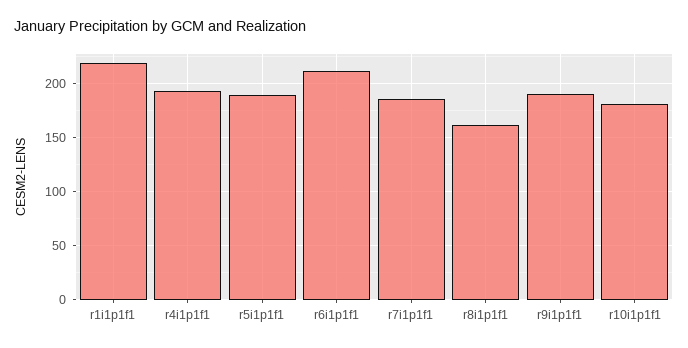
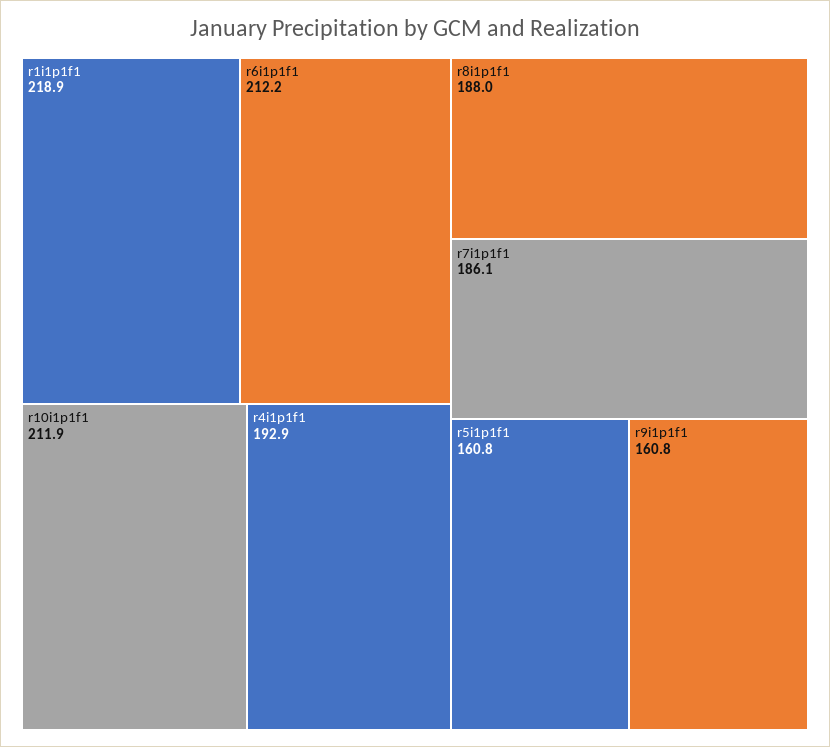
r5i1p1f1: 190 -> 160.8
r8i1p1f1: 160 -> 188
r9i1p1f1: 190 -> 160.8
r10i1p1f1: 180 -> 211.9

